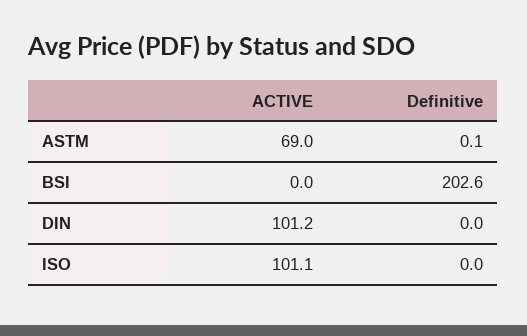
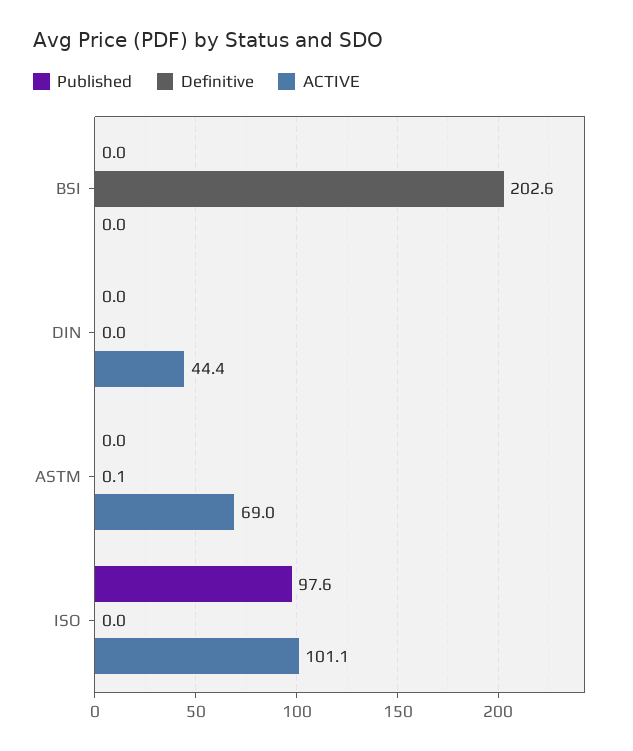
ACTIVE, DIN: 101.2 -> 44.4
Published, BSI: none -> 0
Published, DIN: none -> 0
Published, ASTM: none -> 0
Published, ISO: none -> 97.6

